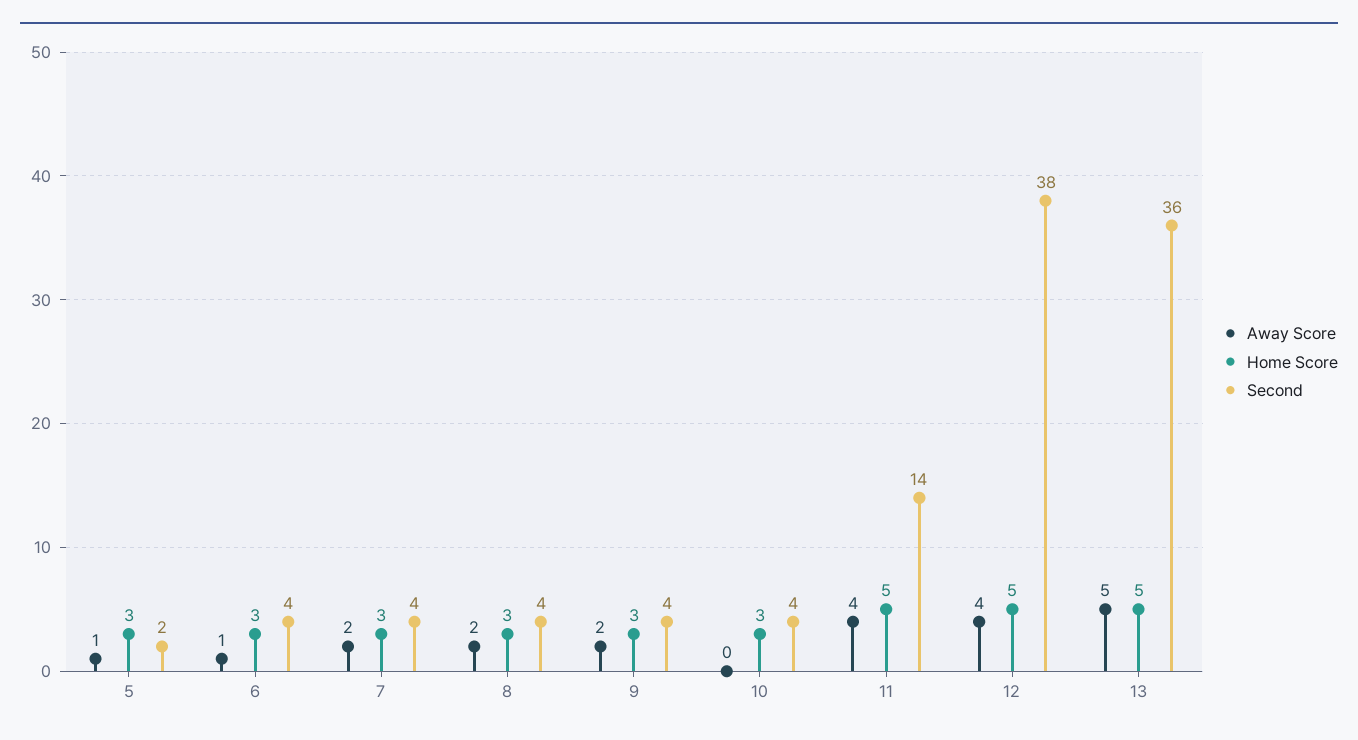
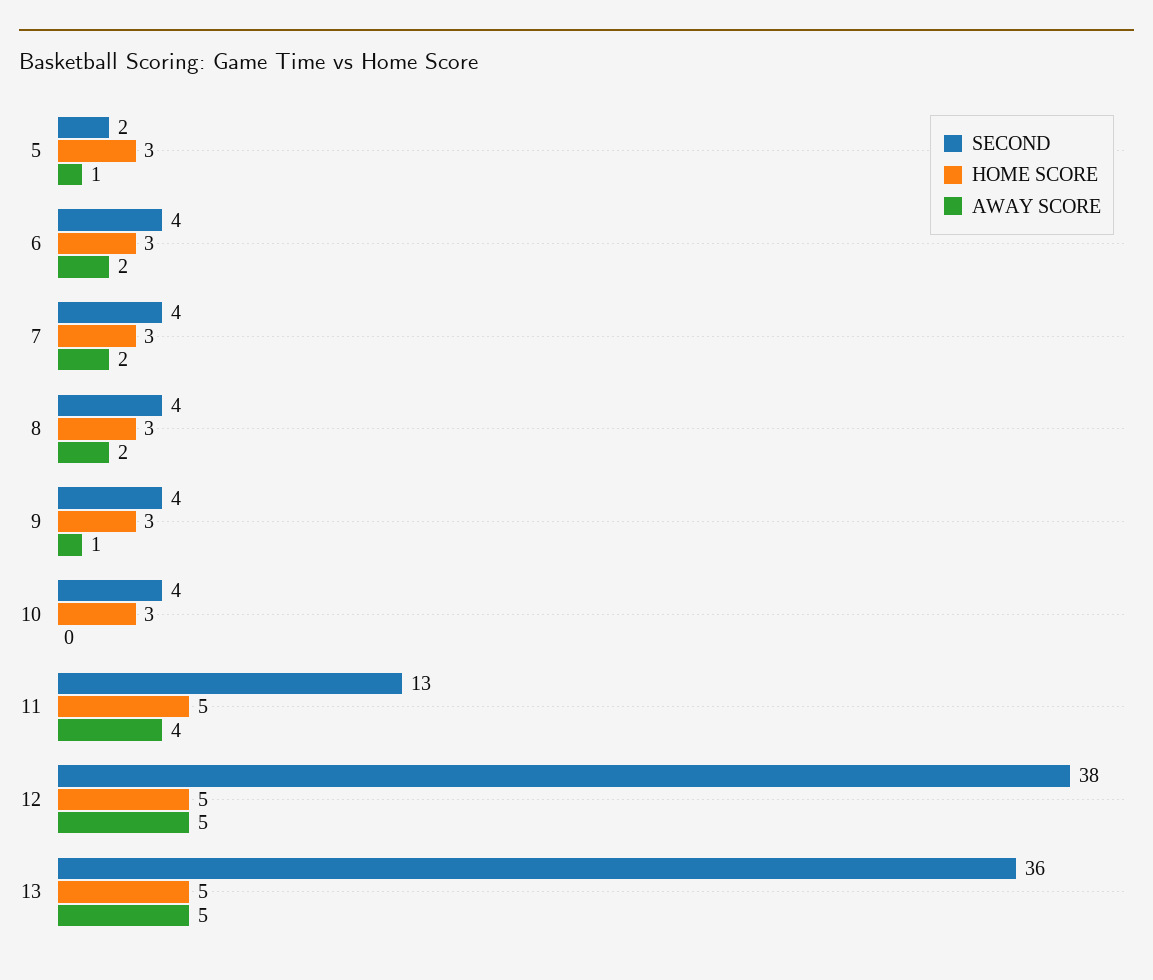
Away Score, 6: 1 -> 2
Away Score, 9: 2 -> 1
Second, 11: 14 -> 13
Away Score, 12: 4 -> 5

